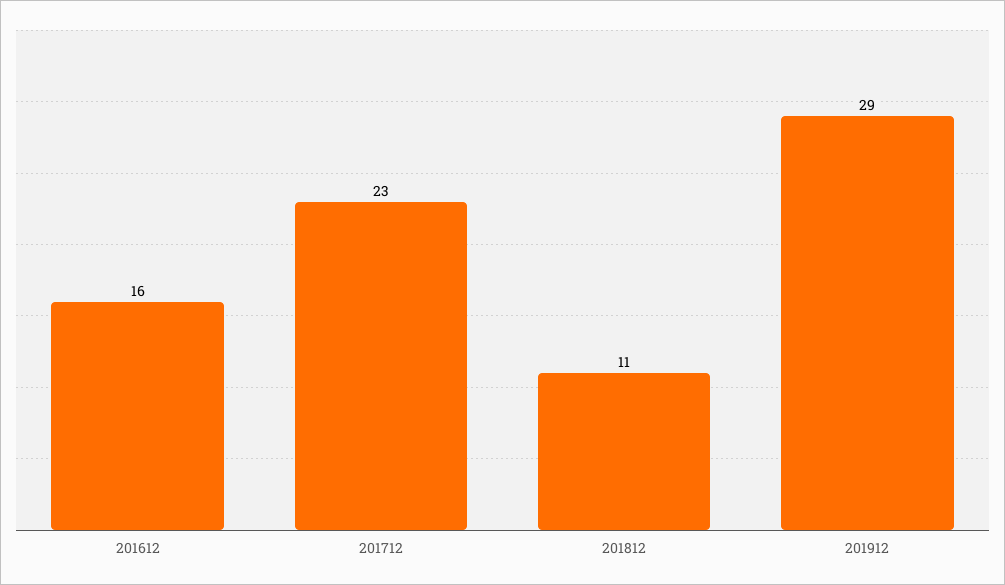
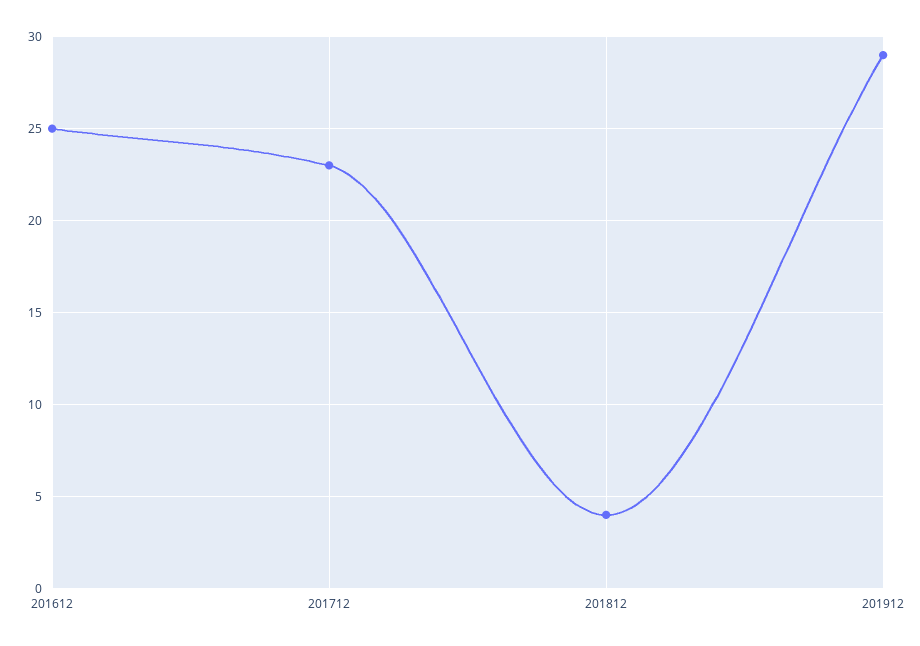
201612: 16 -> 25
201812: 11 -> 4

